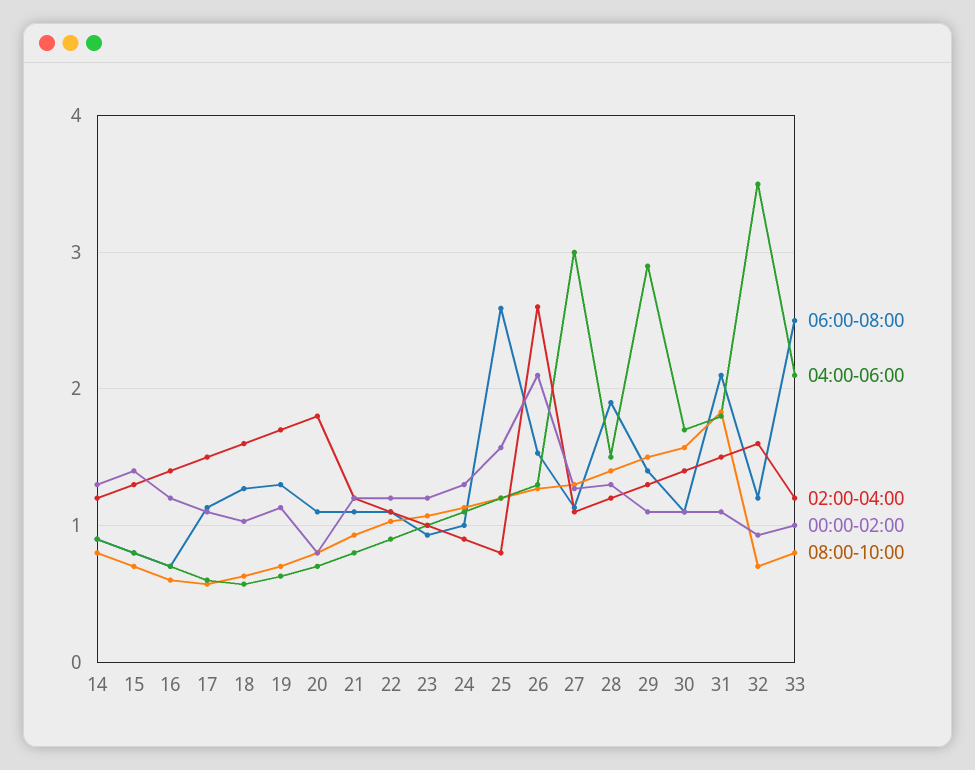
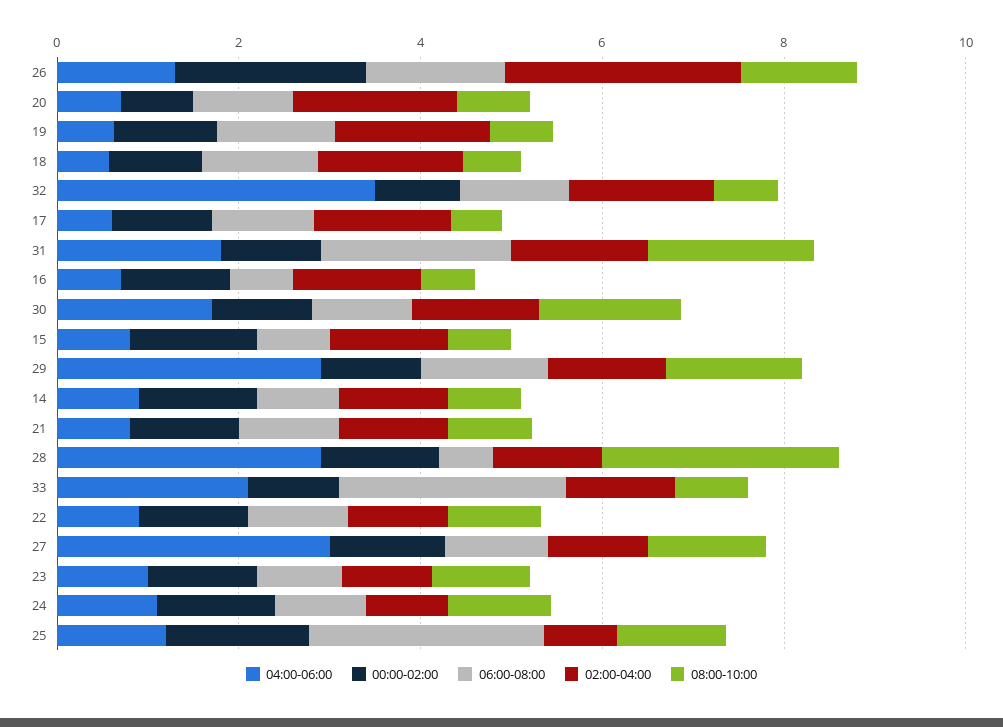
06:00-08:00, 28: 1.9 -> 0.5
04:00-06:00, 28: 1.5 -> 3
08:00-10:00, 28: 1.4 -> 2.5

